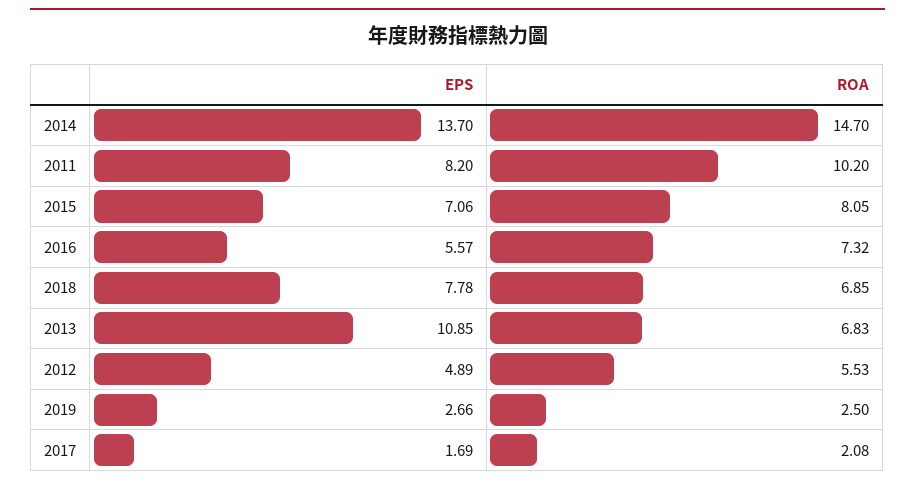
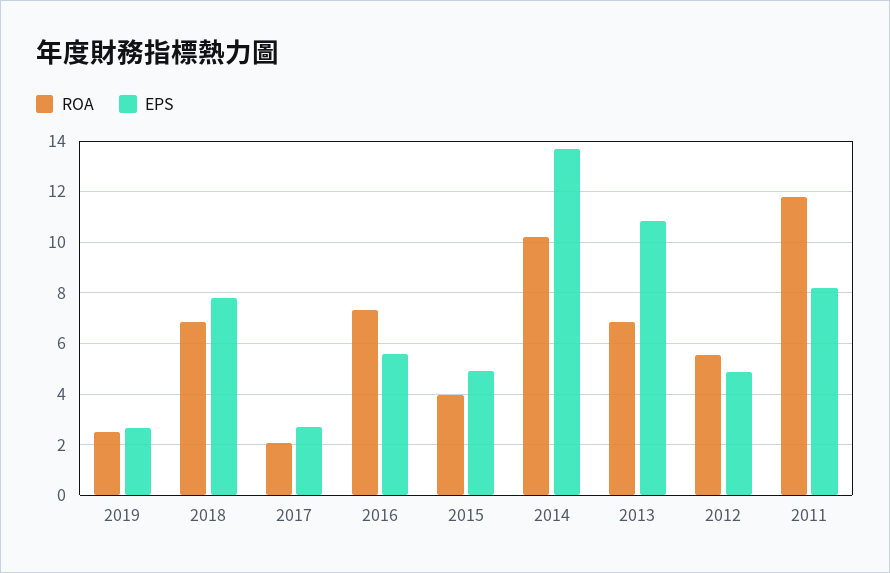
ROA, 2014: 14.7 -> 10.25
ROA, 2011: 10.2 -> 11.75
EPS, 2015: 7.06 -> 5
ROA, 2015: 8.05 -> 4
EPS, 2017: 1.69 -> 2.75

